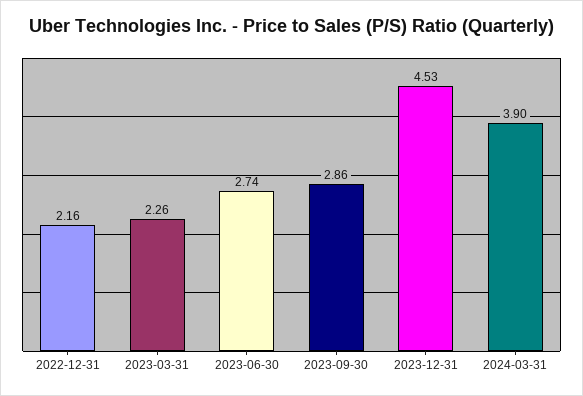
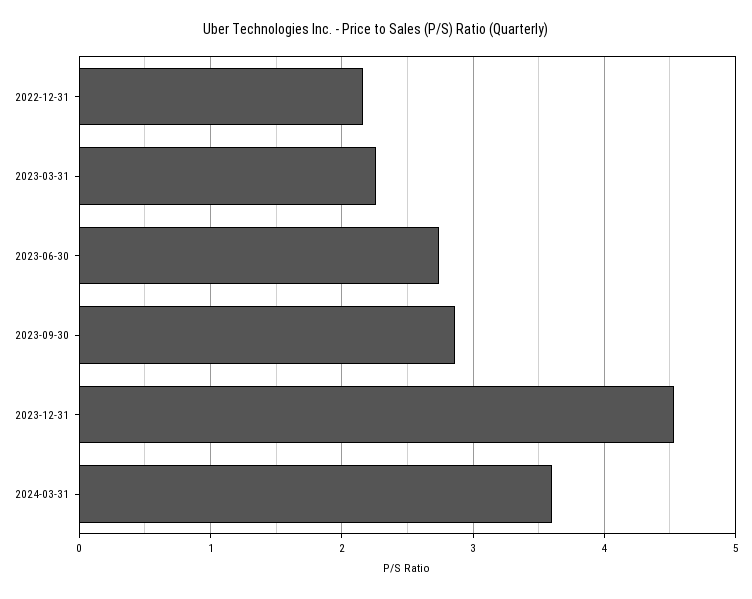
2024-03-31: 3.9 -> 3.6

